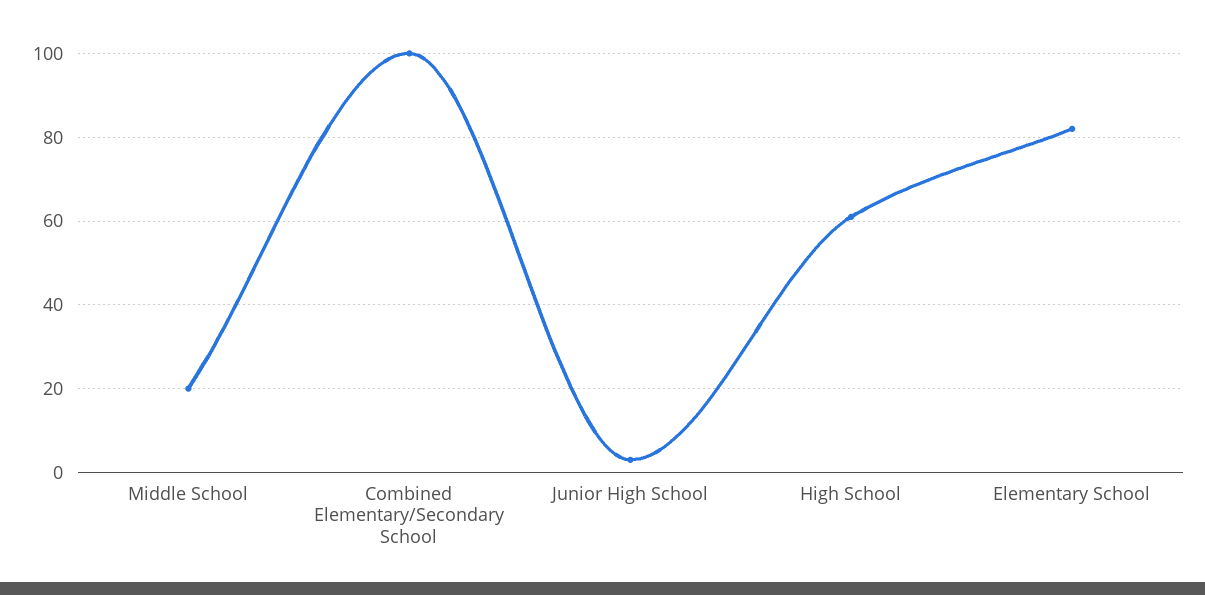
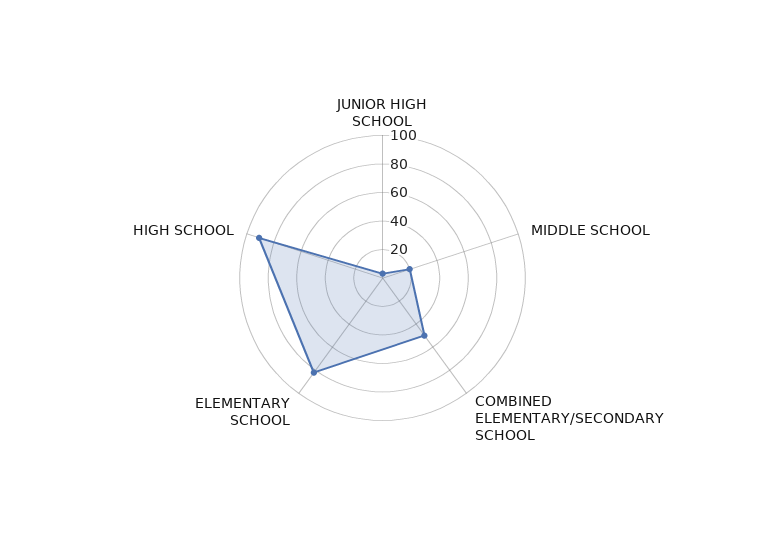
Combined Elementary/Secondary School: 100 -> 50
High School: 60 -> 90

